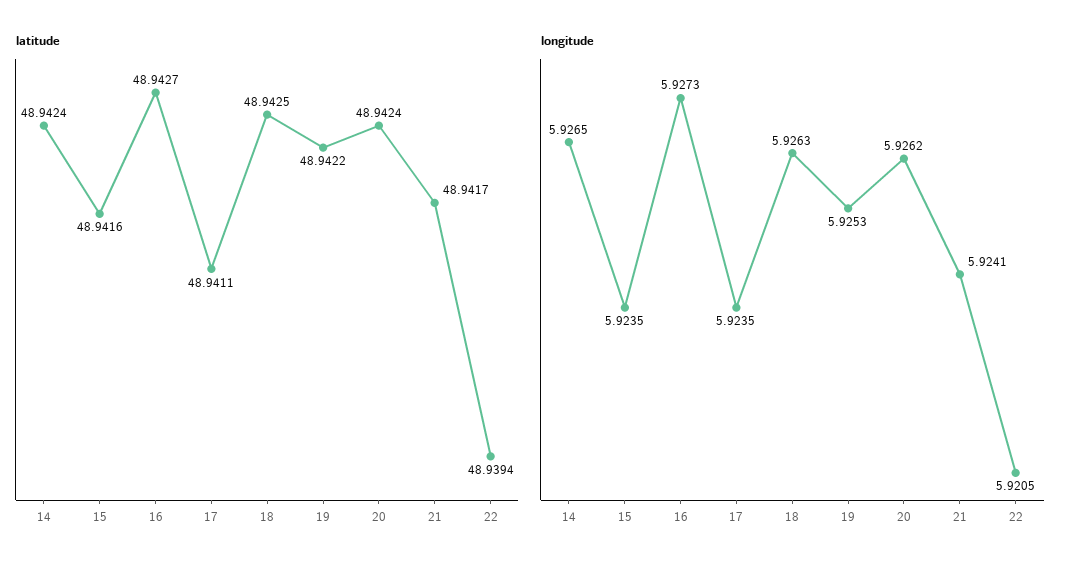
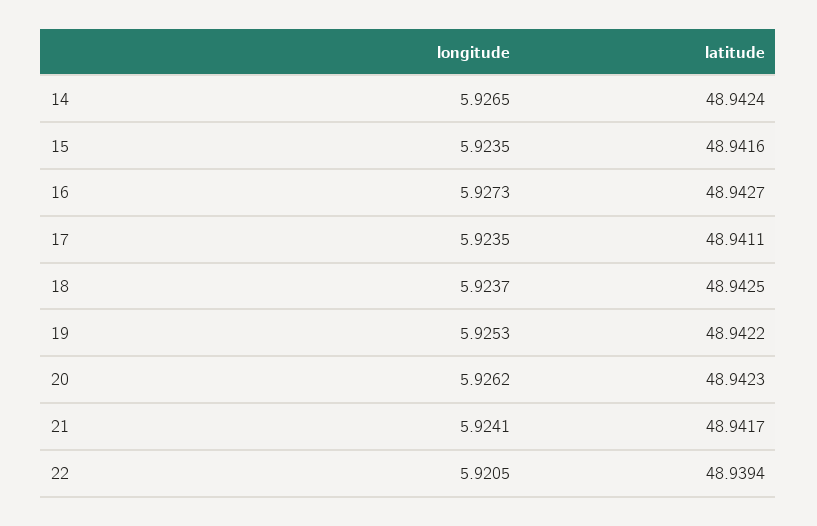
latitude, 20: 48.9424 -> 48.9423
longitude, 18: 5.9263 -> 5.9237

